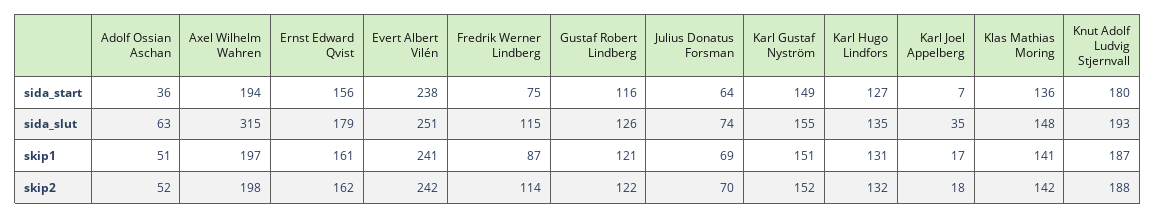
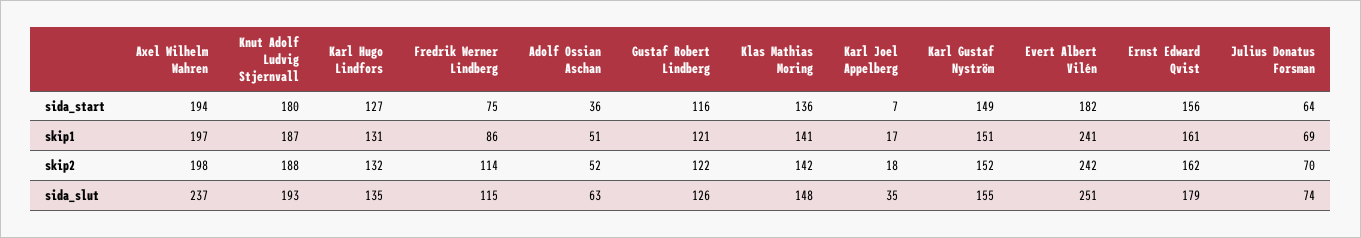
Evert Albert Vilén, sida_start: 238 -> 182
Axel Wilhelm Wahren, sida_slut: 315 -> 237
Fredrik Werner Lindberg, skip1: 87 -> 86

